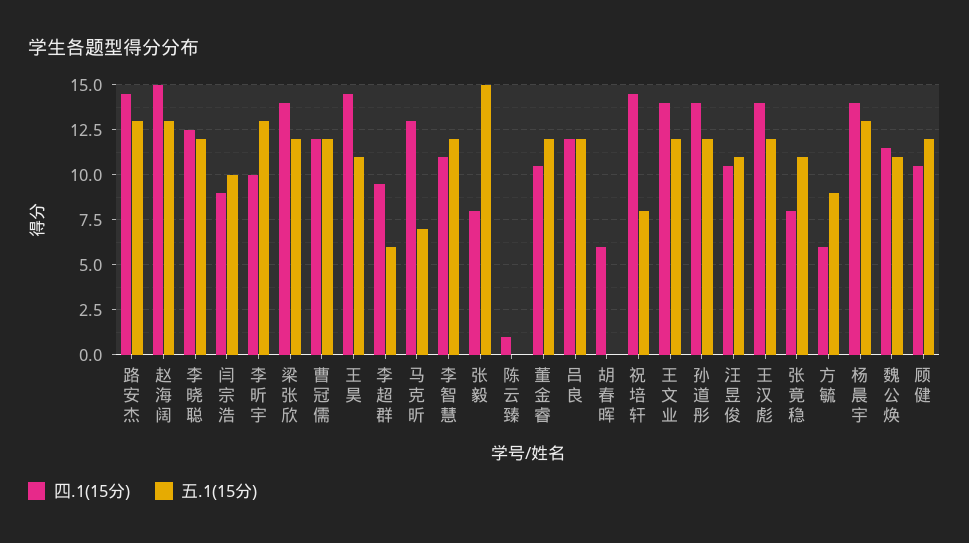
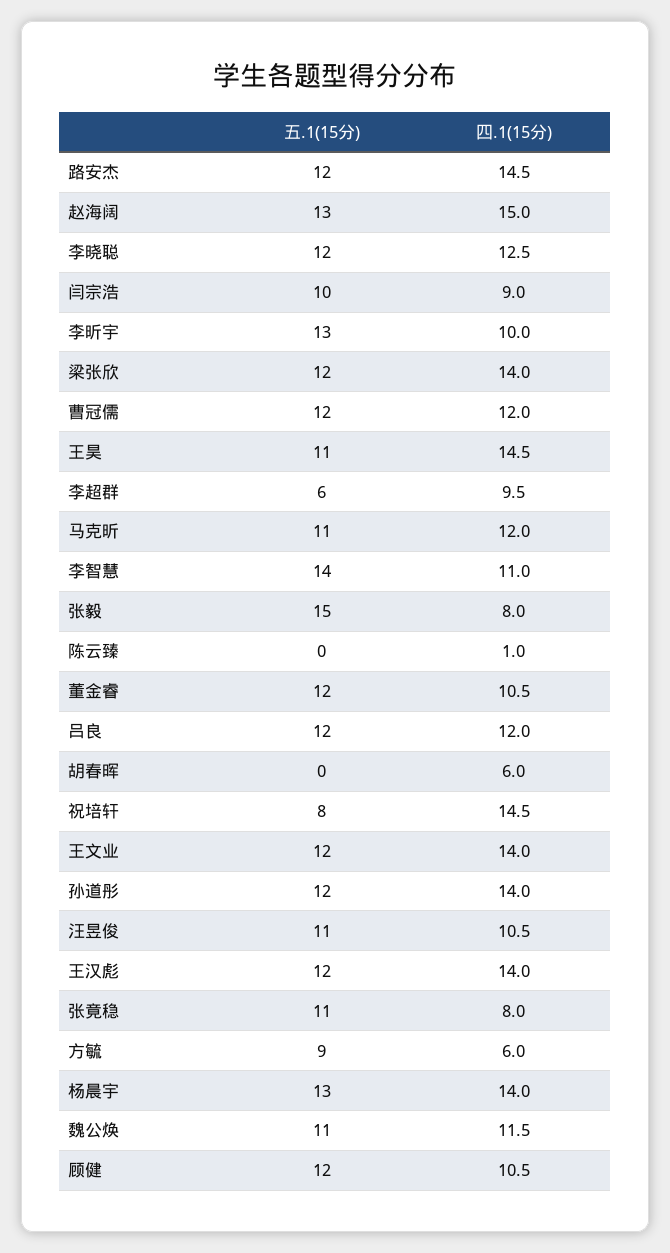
五.1(15分), 路安杰: 13 -> 12
四.1(15分), 马克昕: 13 -> 12
五.1(15分), 马克昕: 7 -> 11
五.1(15分), 李智慧: 12 -> 14

